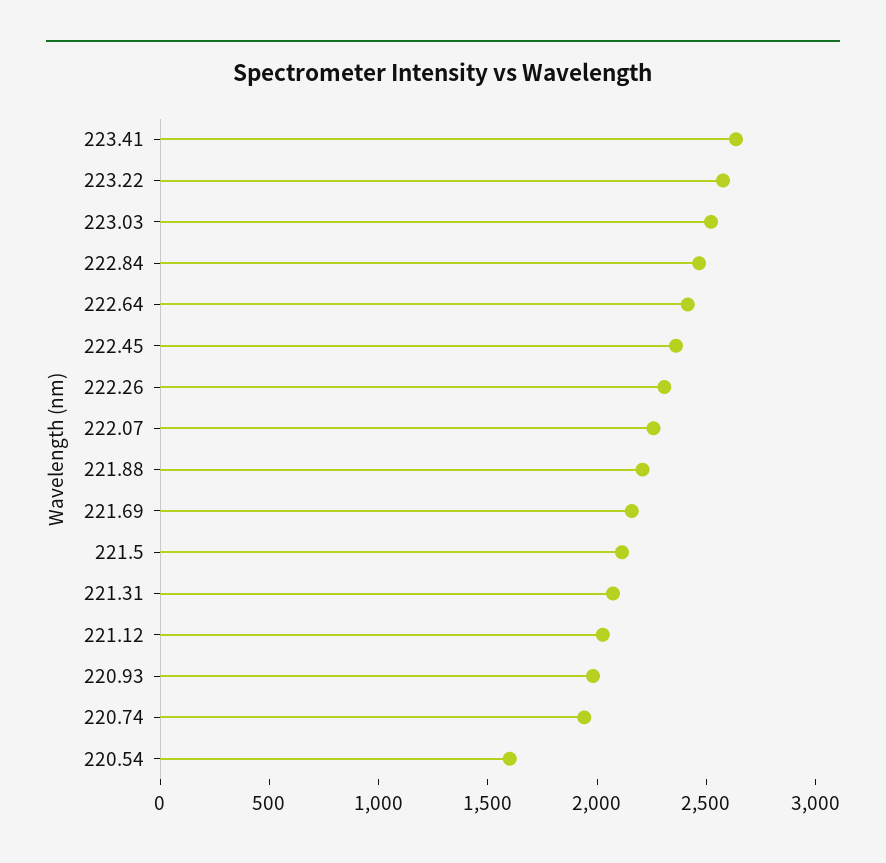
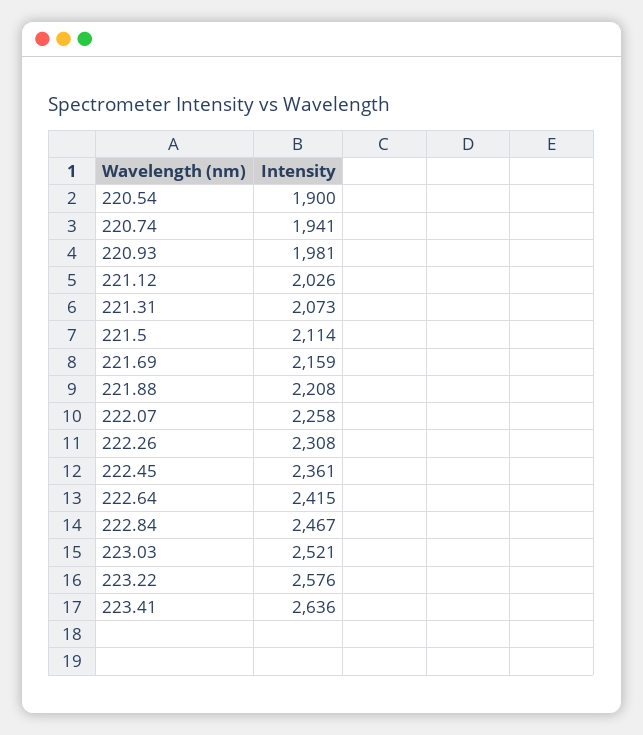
220.54: 1600 -> 1900

